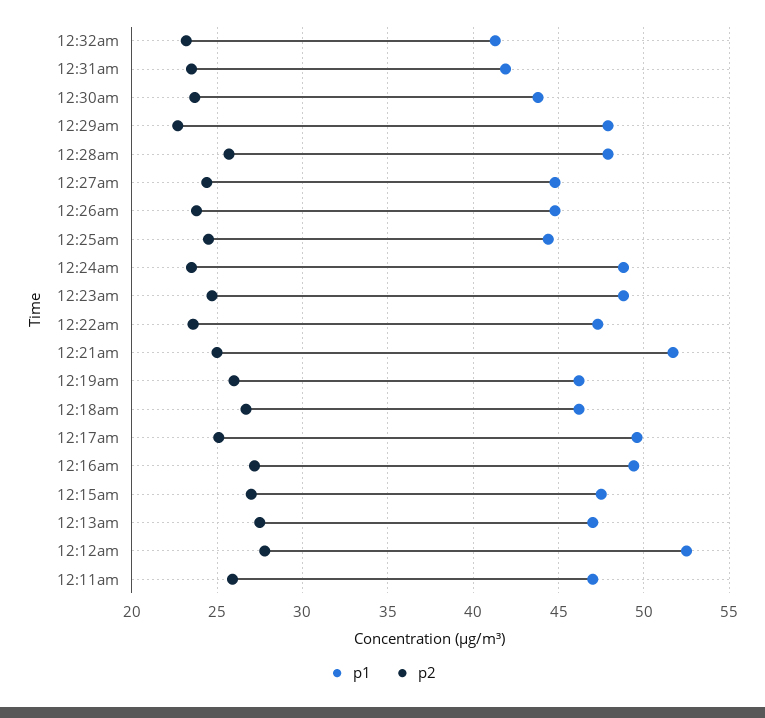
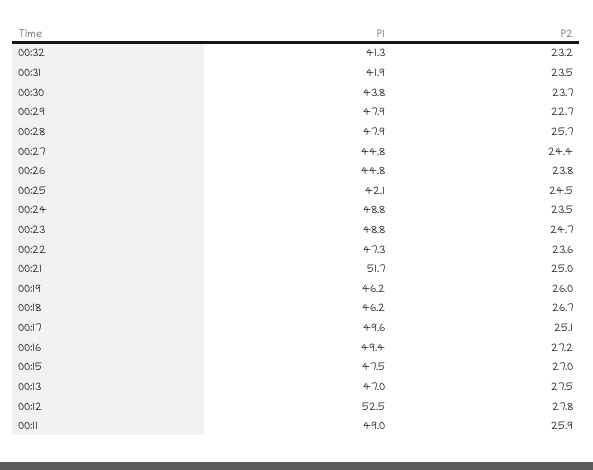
p1, 12:25am: 44.5 -> 42.1
p1, 12:11am: 47 -> 49

